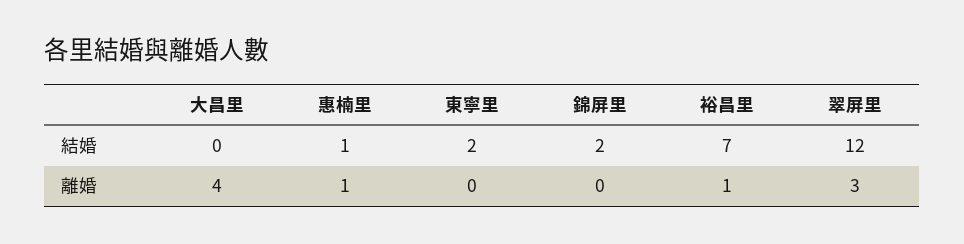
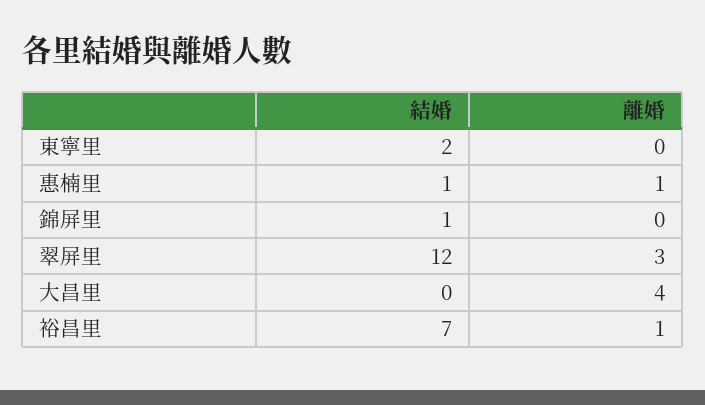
錦屏里, 結婚: 2 -> 1

